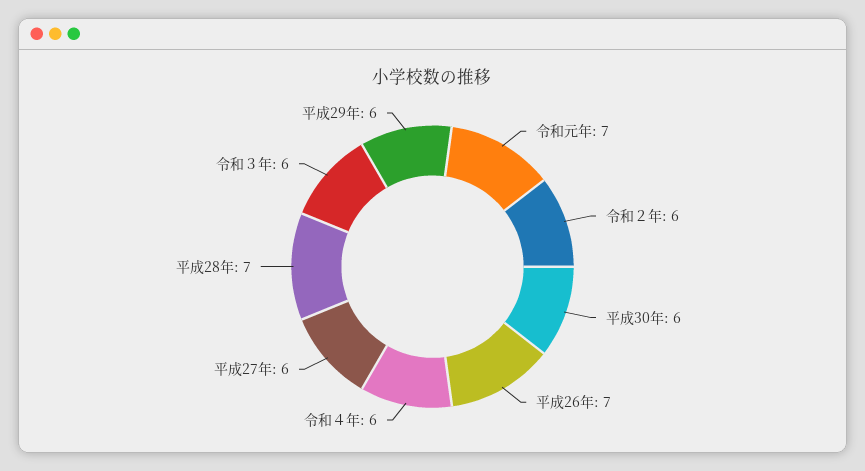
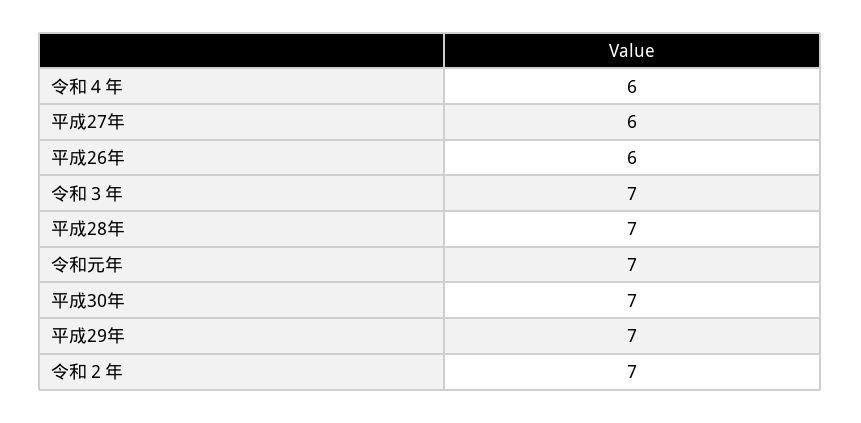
令和２年: 6 -> 7
平成30年: 6 -> 7
平成26年: 7 -> 6
令和３年: 6 -> 7
平成29年: 6 -> 7

